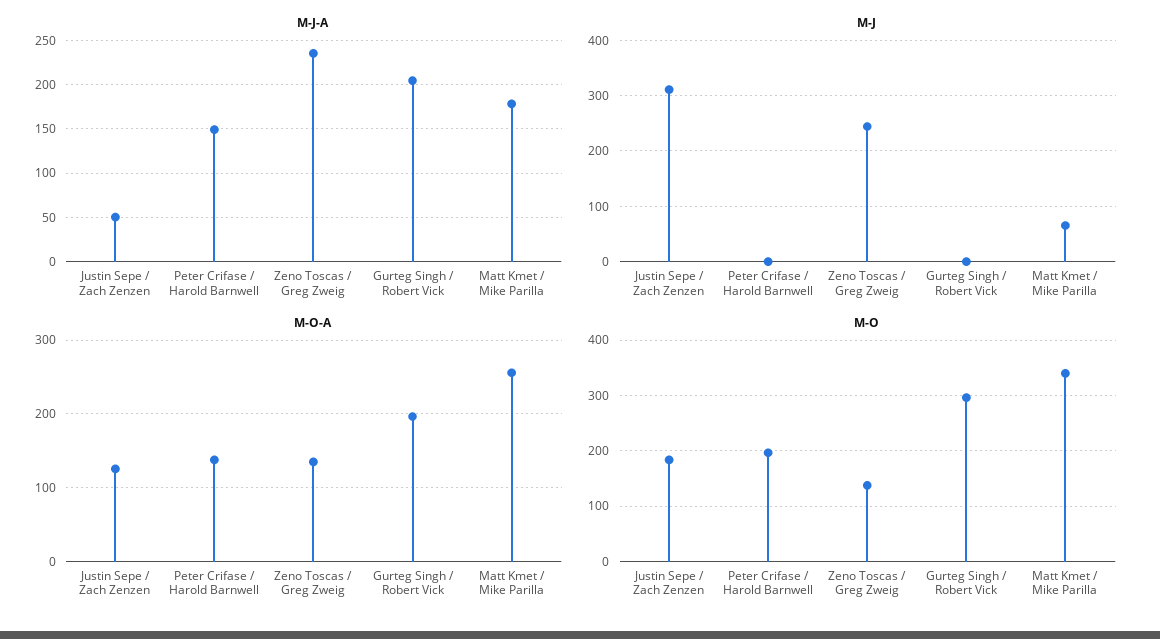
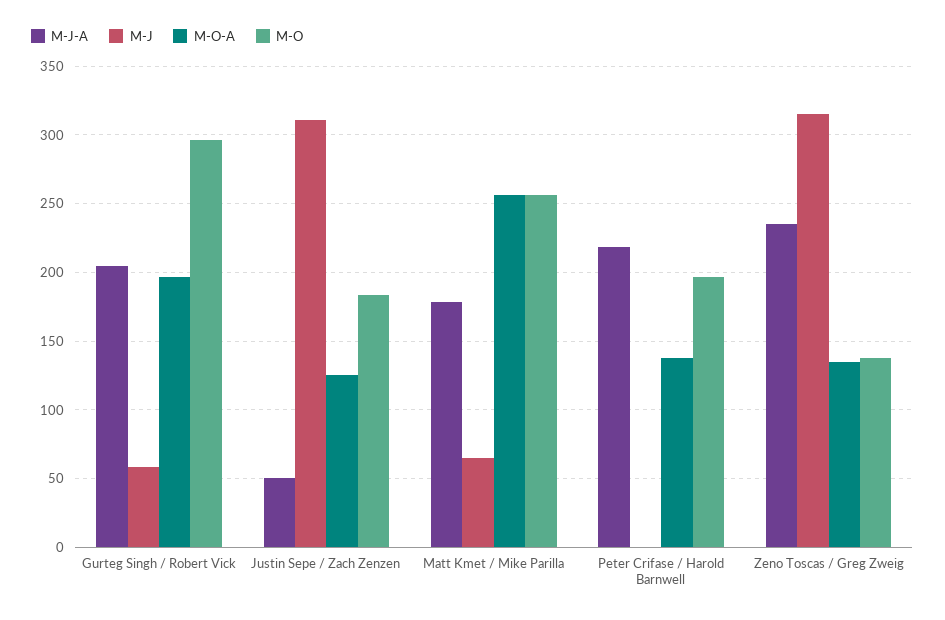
M-J-A, Peter Crifase / Harold Barnwell: 150 -> 220
M-J, Zeno Toscas / Greg Zweig: 240 -> 315
M-J, Gurteg Singh / Robert Vick: 0 -> 60
M-O, Matt Kmet / Mike Parilla: 340 -> 255

